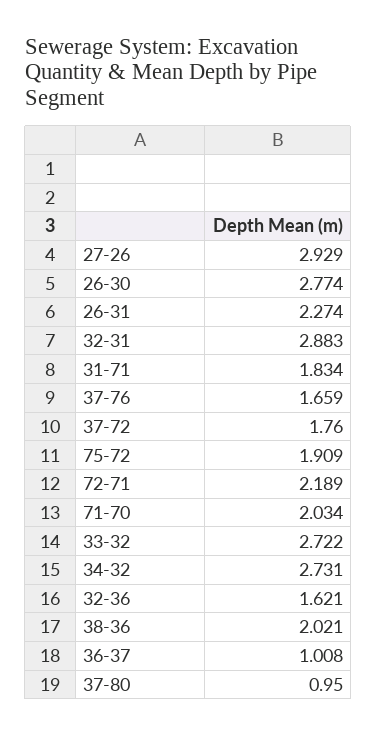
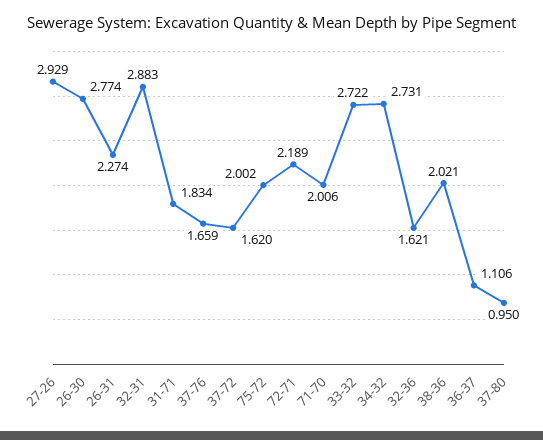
37-72: 1.76 -> 1.62
75-72: 1.909 -> 2.002
71-70: 2.034 -> 2.006
36-37: 1.008 -> 1.106

